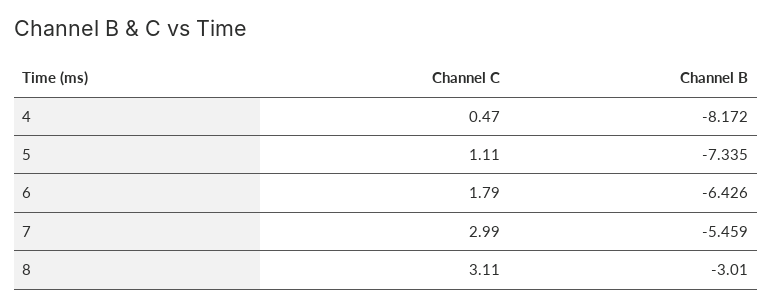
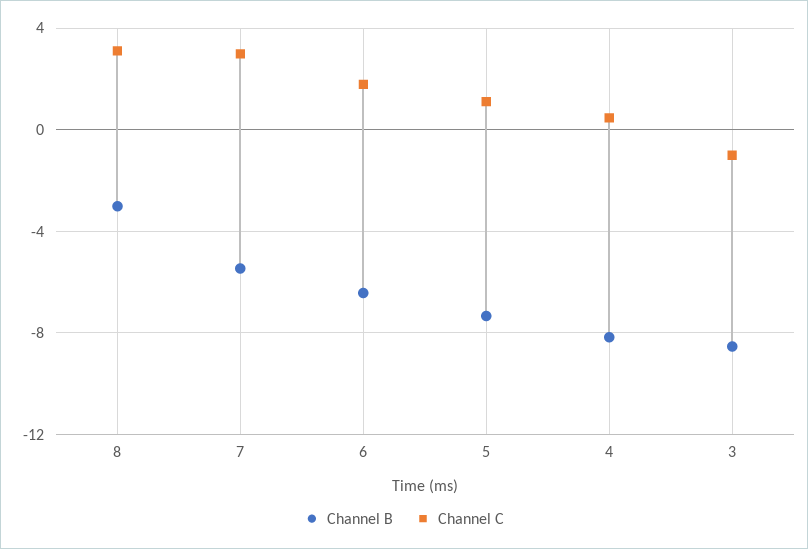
Channel B, 3: none -> -8.5
Channel C, 3: none -> -1

